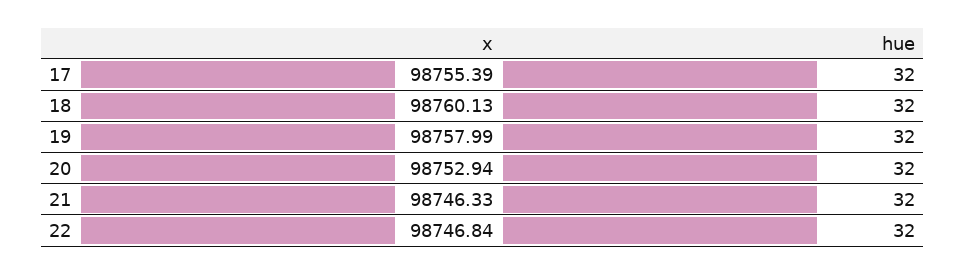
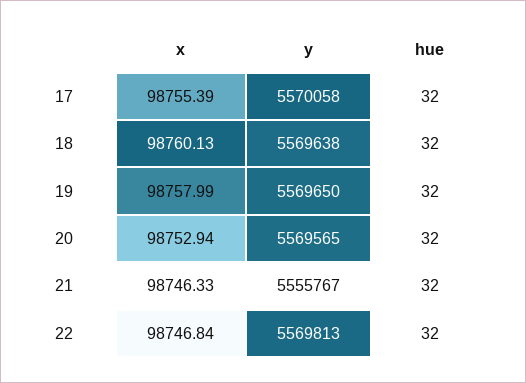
y, 17: none -> 5570058
y, 18: none -> 5569638
y, 19: none -> 5569650
y, 20: none -> 5569565
y, 21: none -> 5555767
y, 22: none -> 5569813

